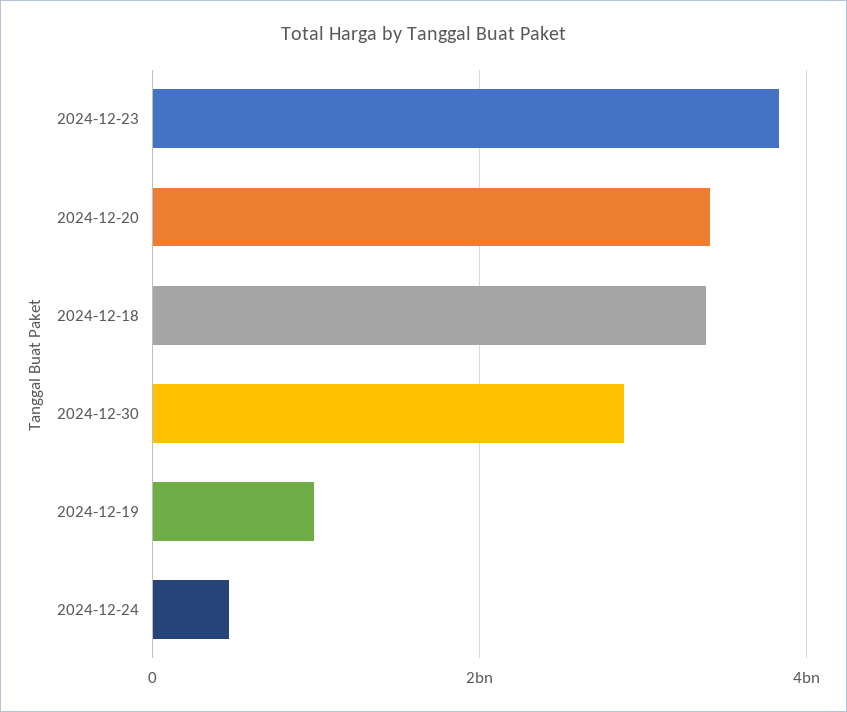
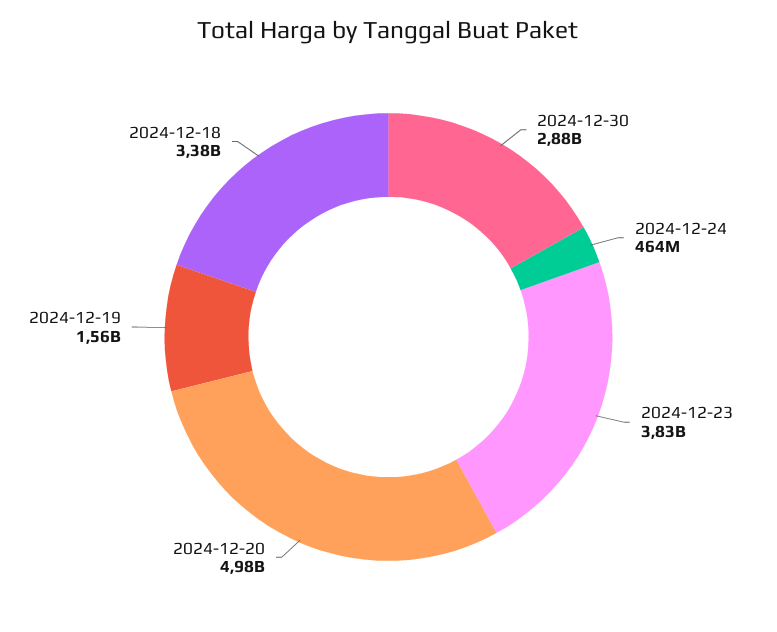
2024-12-20: 3400000000 -> 4980000000
2024-12-19: 1000000000 -> 1560000000

